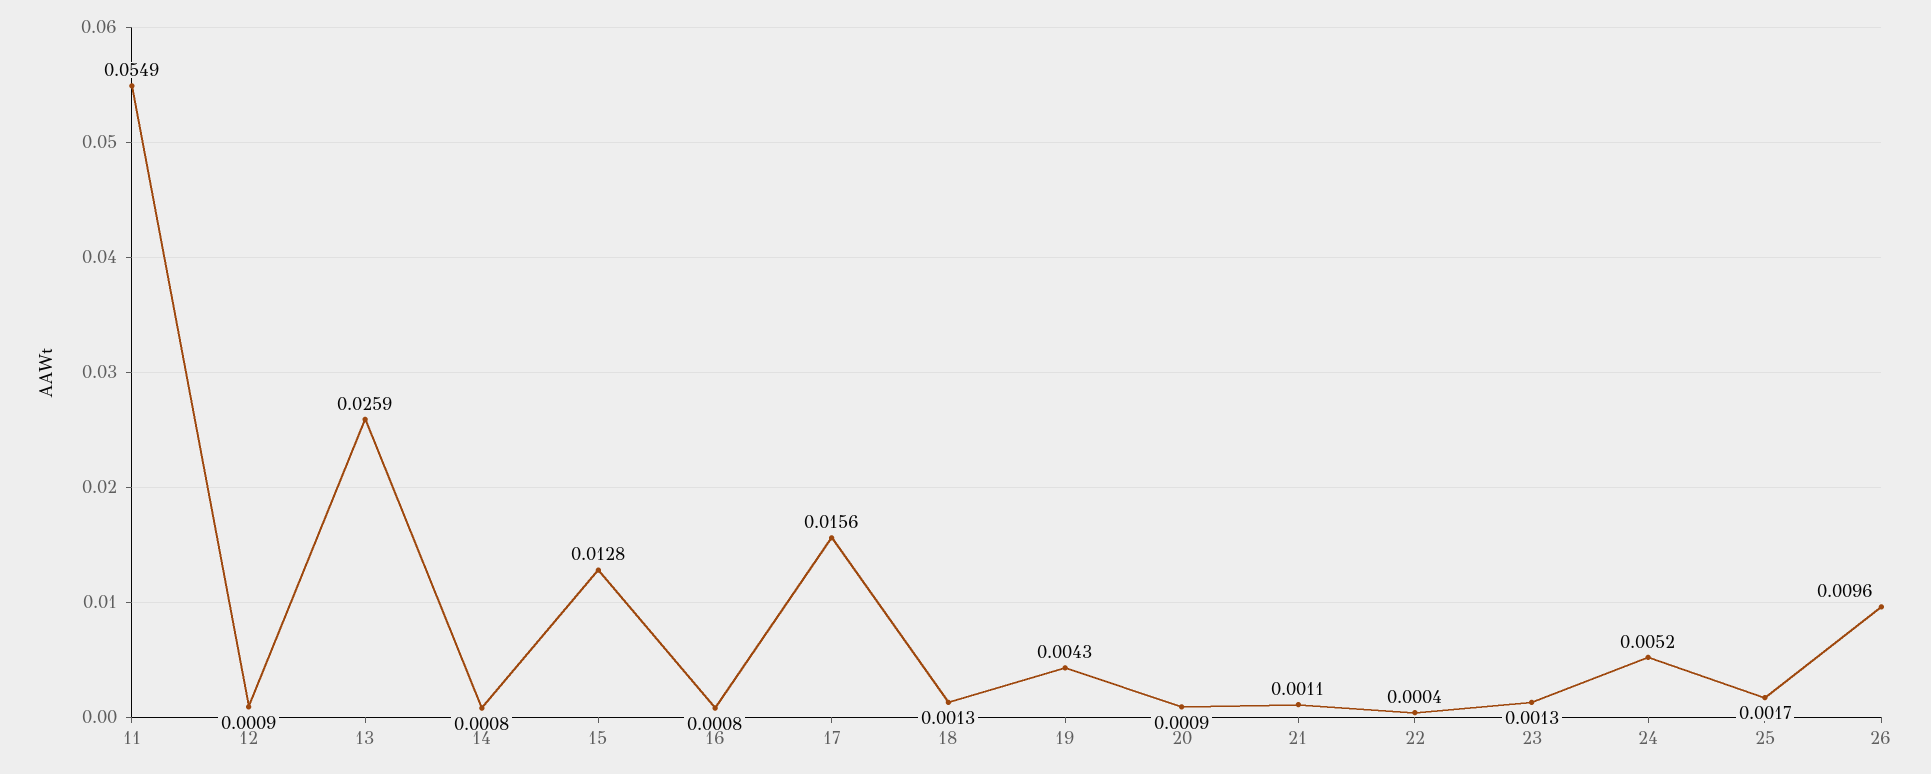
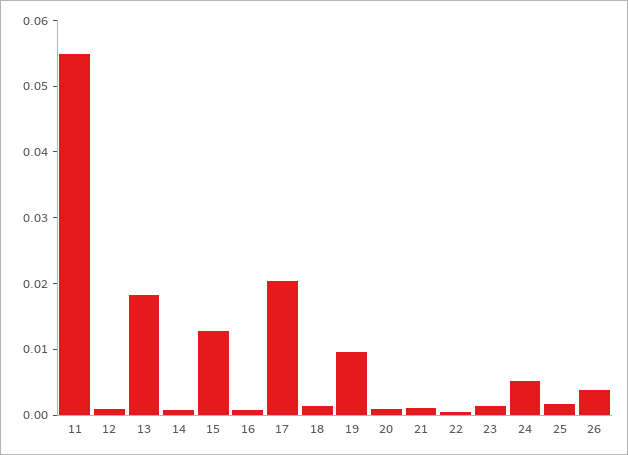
13: 0.0259 -> 0.018
17: 0.0156 -> 0.02
19: 0.0043 -> 0.01
26: 0.0096 -> 0.004

